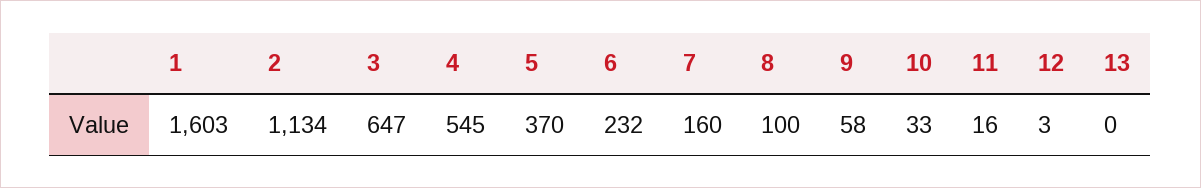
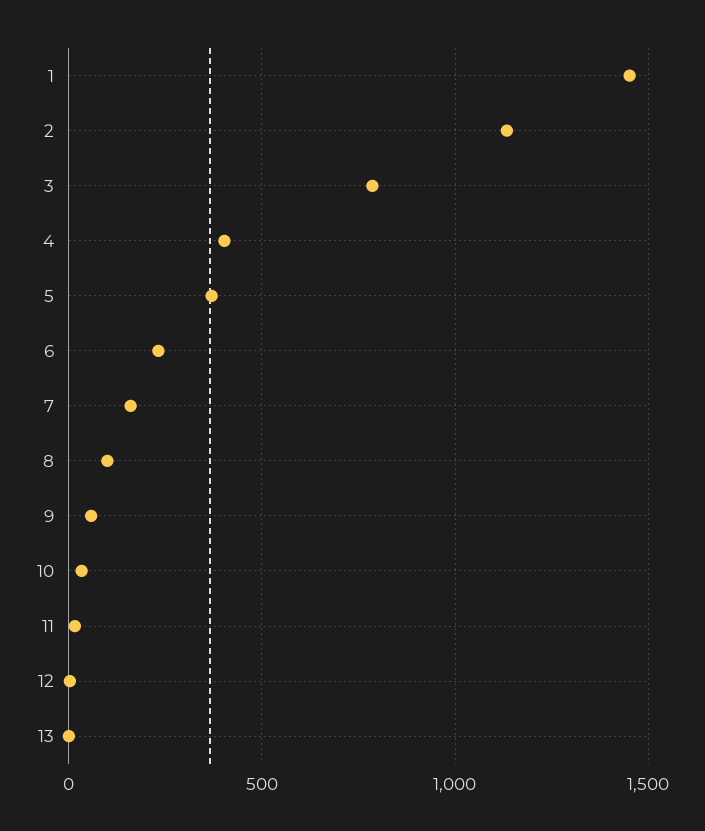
1: 1603 -> 1450
3: 647 -> 800
4: 545 -> 400

